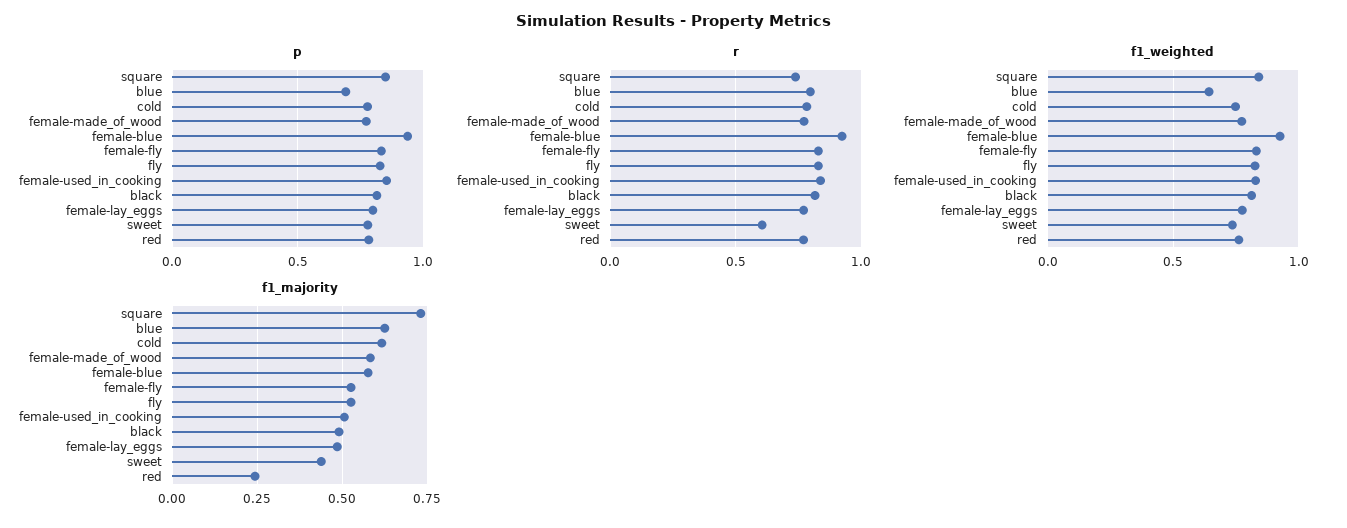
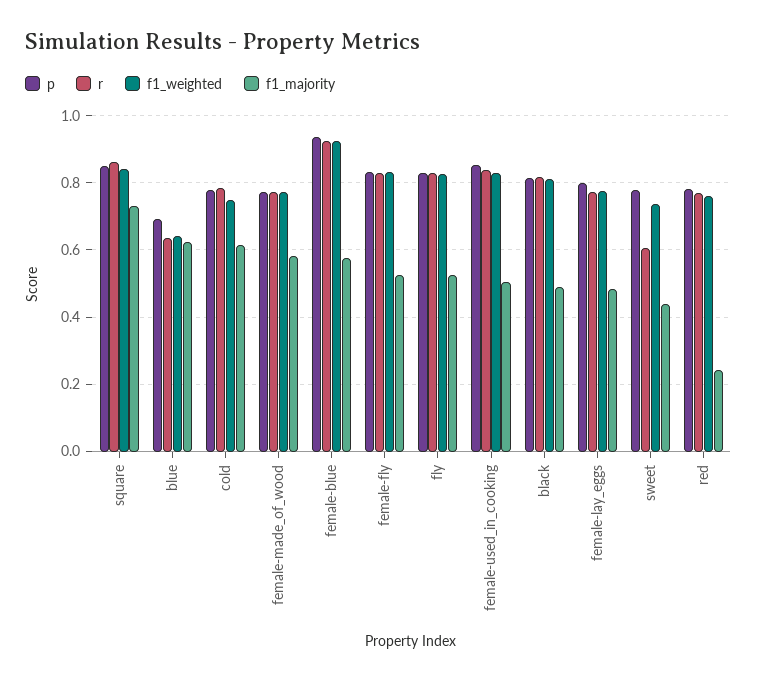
r, square: 0.75 -> 0.86
r, blue: 0.8 -> 0.64

